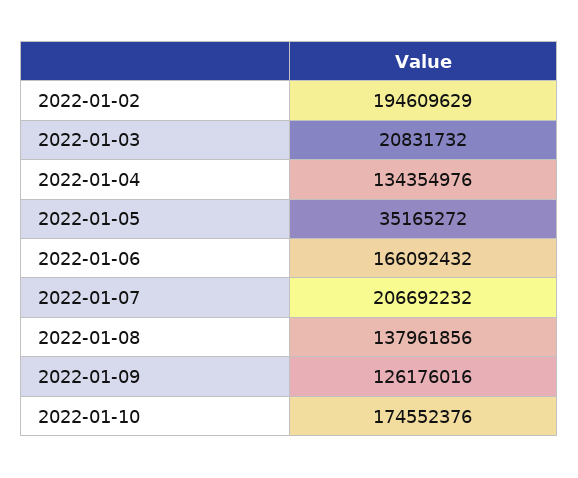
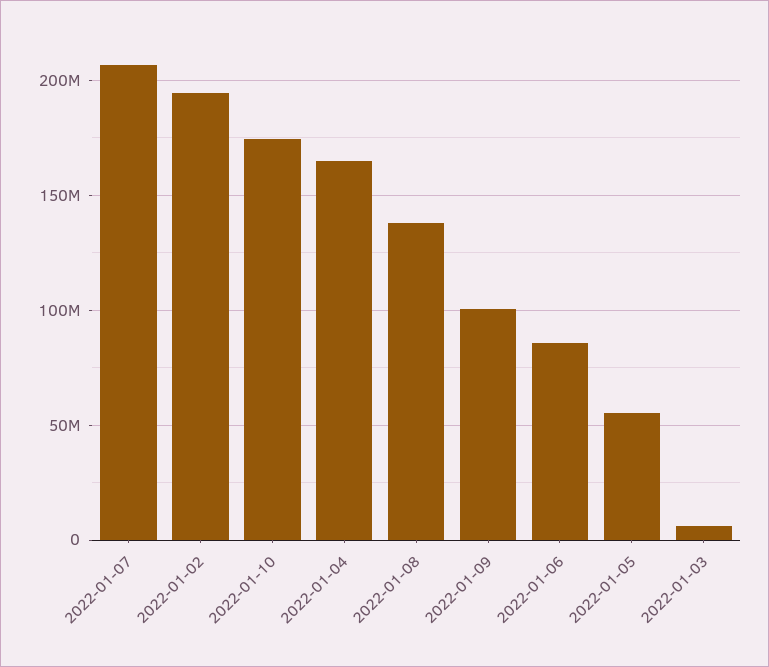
2022-01-03: 20831732 -> 5000000
2022-01-04: 134354976 -> 165000000
2022-01-05: 35165272 -> 55000000
2022-01-06: 166092432 -> 85000000
2022-01-09: 126176016 -> 100000000

